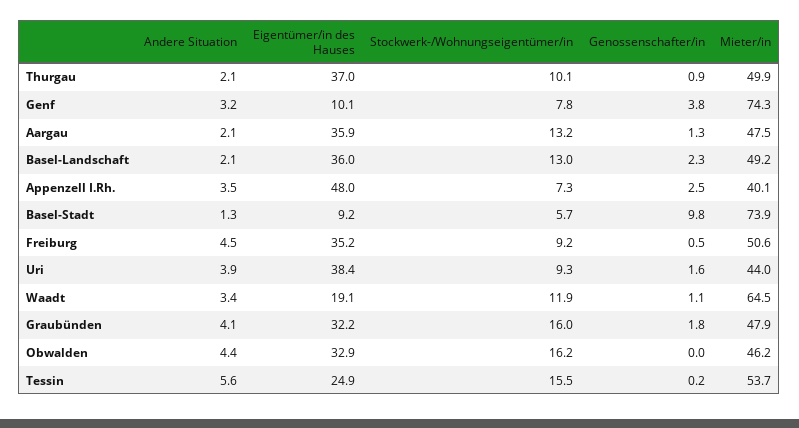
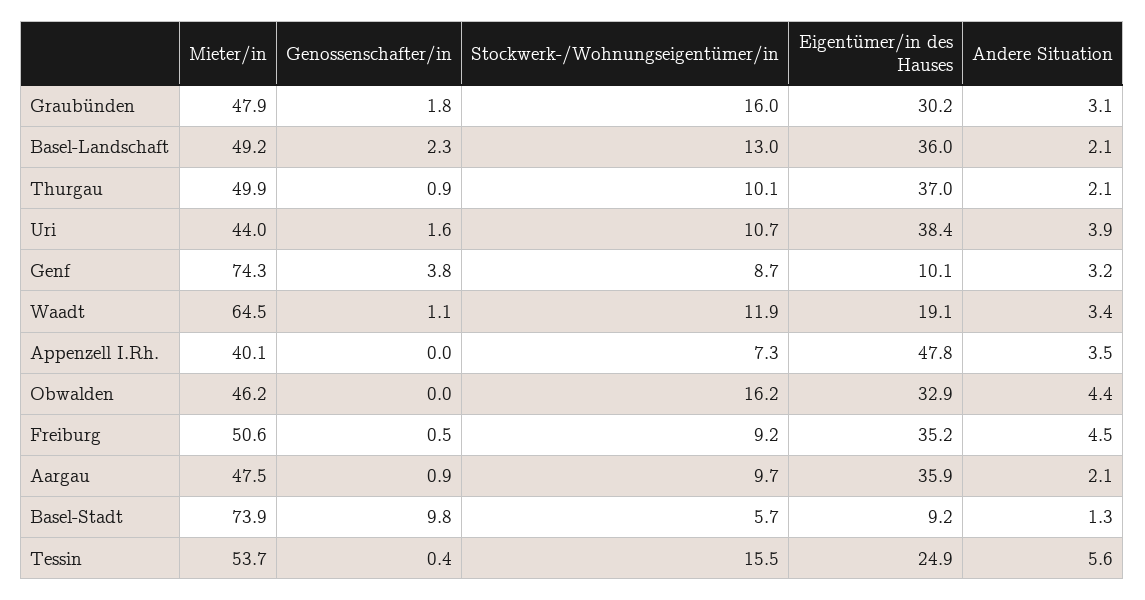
Stockwerk-/Wohnungseigentümer/in, Genf: 7.8 -> 8.7
Stockwerk-/Wohnungseigentümer/in, Aargau: 13.2 -> 9.7
Genossenschafter/in, Aargau: 1.3 -> 0.9
Eigentümer/in des Hauses, Appenzell I.Rh.: 48 -> 47.8
Genossenschafter/in, Appenzell I.Rh.: 2.5 -> 0
Stockwerk-/Wohnungseigentümer/in, Uri: 9.3 -> 10.7
Andere Situation, Graubünden: 4.1 -> 3.1
Eigentümer/in des Hauses, Graubünden: 32.2 -> 30.2
Genossenschafter/in, Tessin: 0.2 -> 0.4

